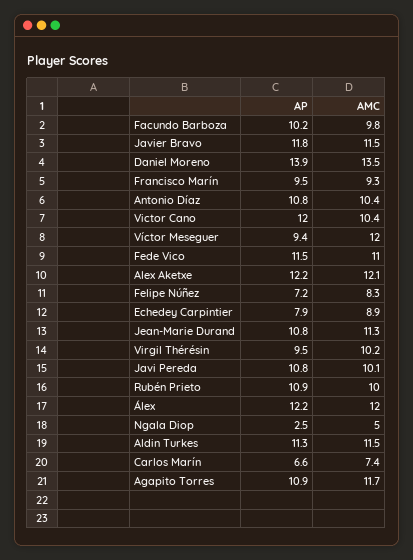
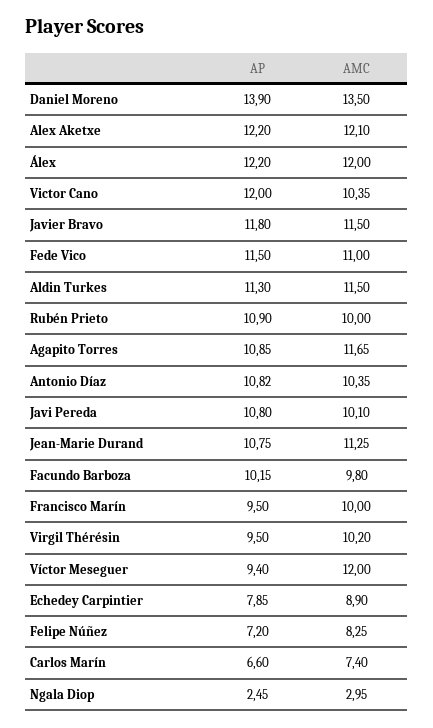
AMC, Francisco Marín: 9.3 -> 10
AMC, Ngala Diop: 5 -> 2.95

